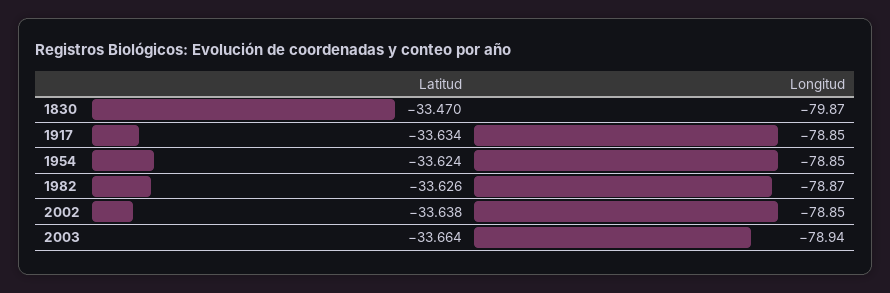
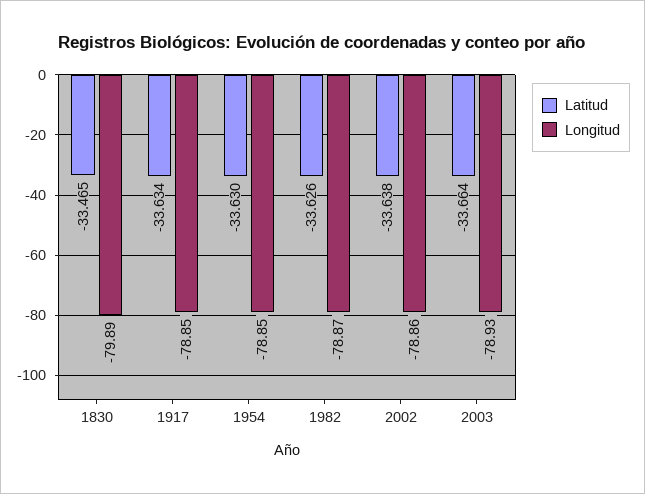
Latitud, 1830: -33.47 -> -33.465
Longitud, 1830: -79.87 -> -79.89
Latitud, 1954: -33.624 -> -33.63
Longitud, 2002: -78.85 -> -78.86
Longitud, 2003: -78.94 -> -78.93

